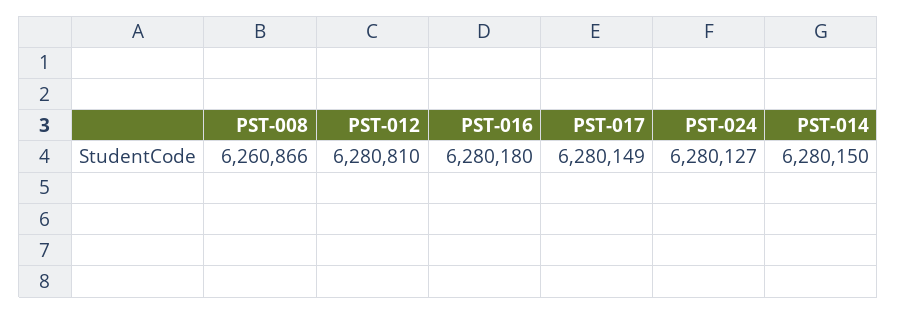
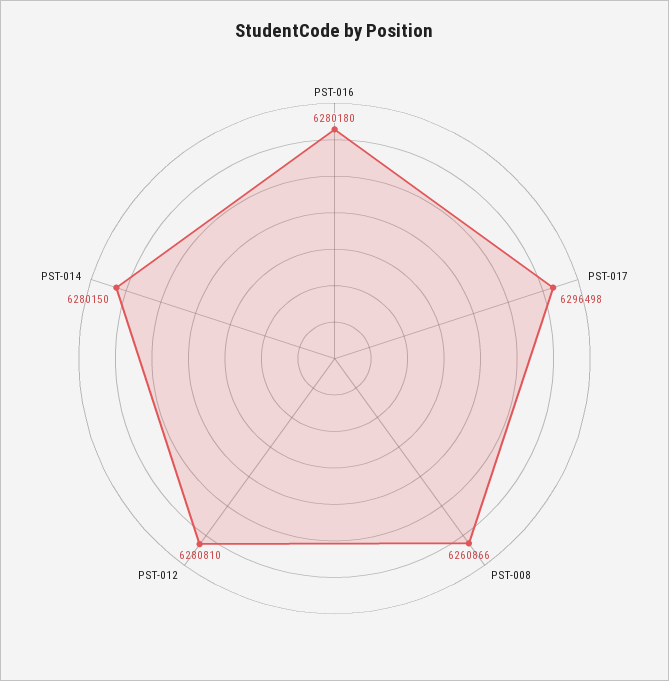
PST-017: 6280149 -> 6296498
PST-024: 6280127 -> none

